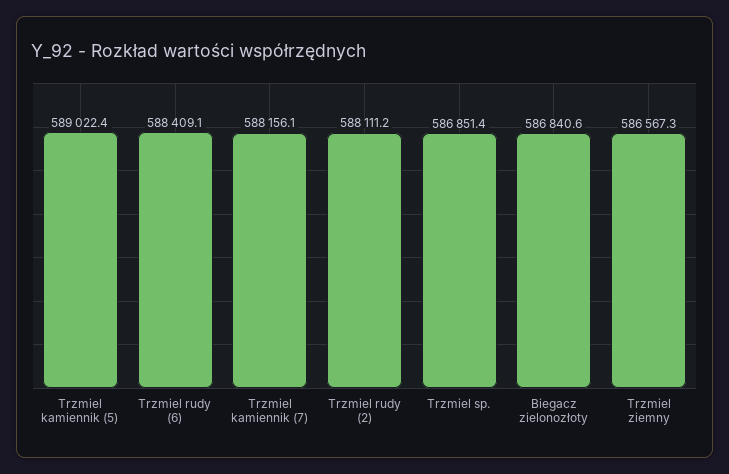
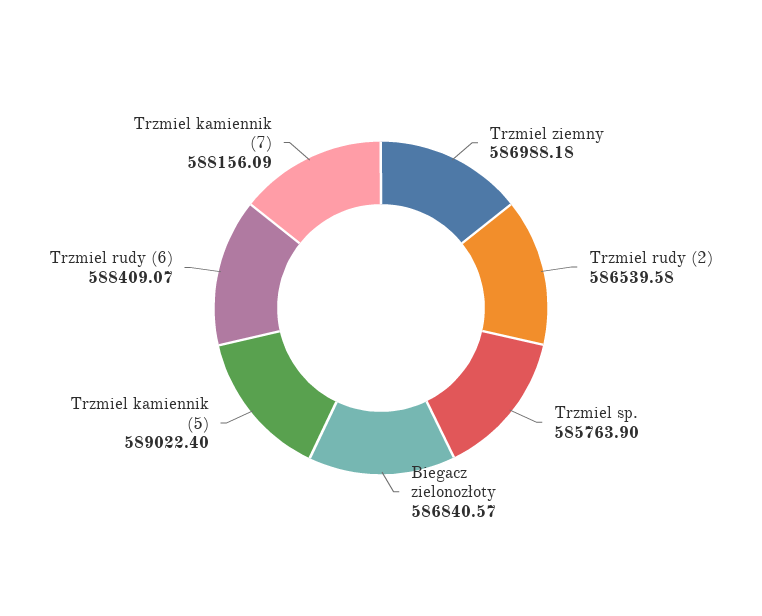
Trzmiel rudy (2): 588111.2 -> 586539.58
Trzmiel sp.: 586851.4 -> 585763.9
Trzmiel ziemny: 586567.3 -> 586988.18

